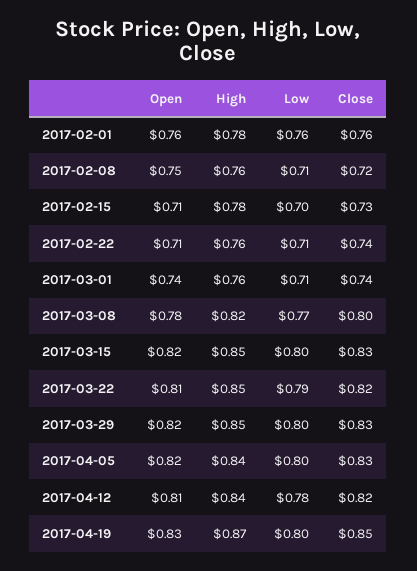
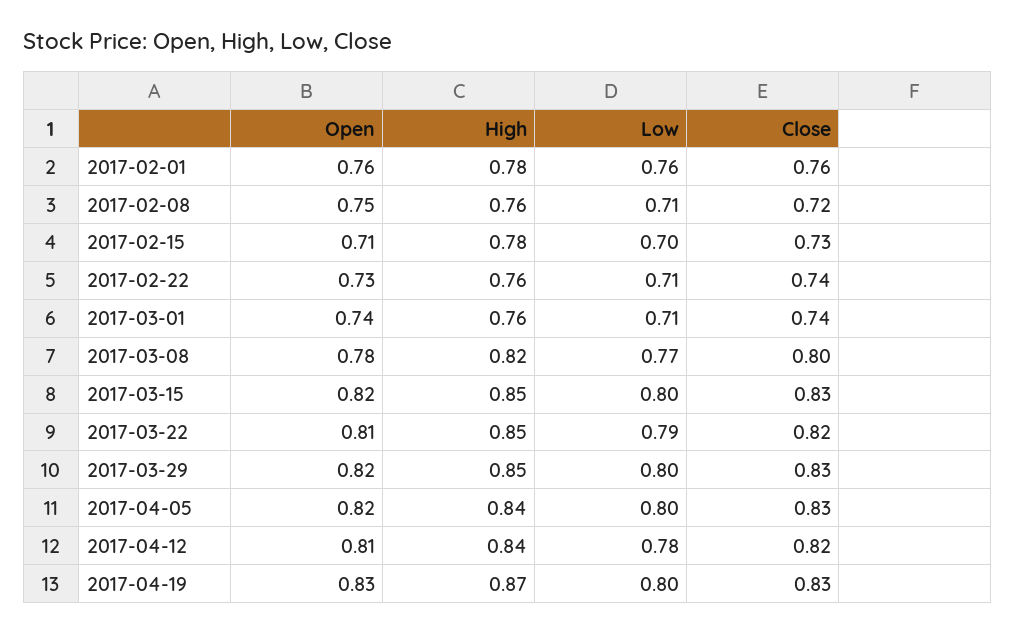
Open, 2017-02-22: 0.71 -> 0.73
Close, 2017-04-19: 0.85 -> 0.83

